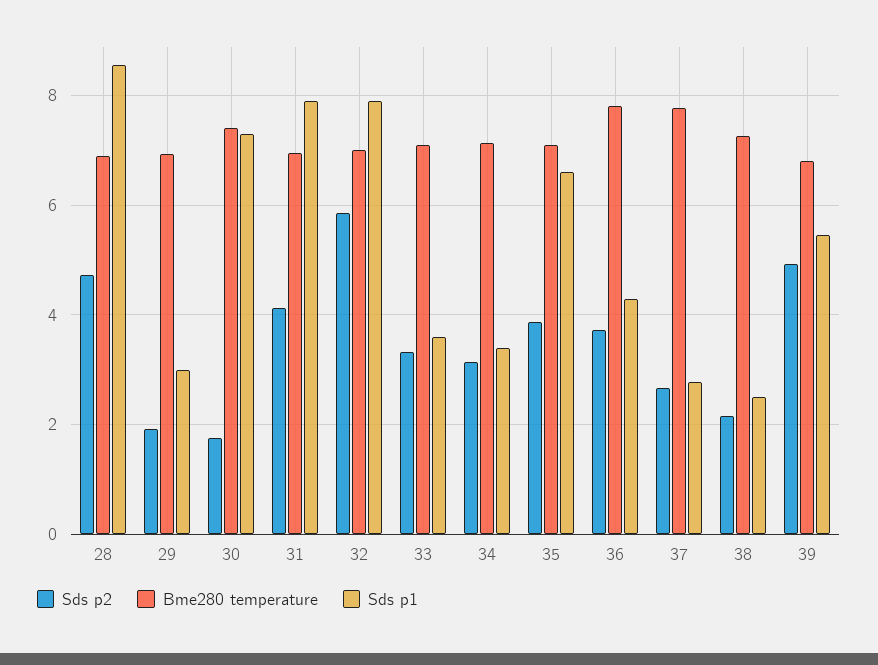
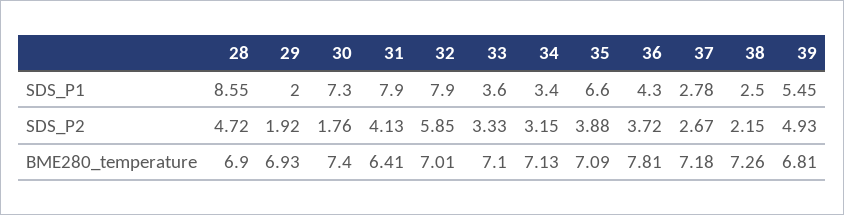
Sds p1, 29: 3 -> 2
Bme280 temperature, 31: 7 -> 6.41
Bme280 temperature, 37: 7.8 -> 7.18

